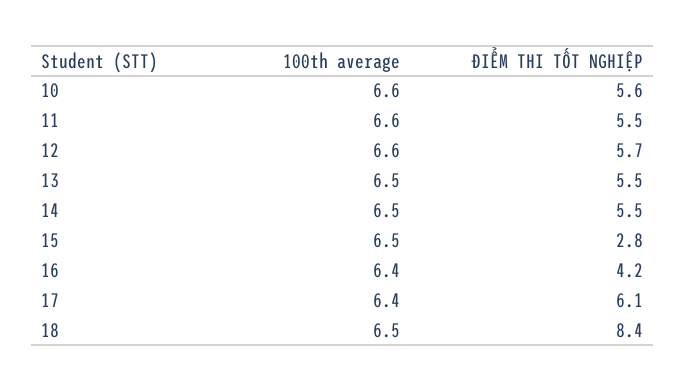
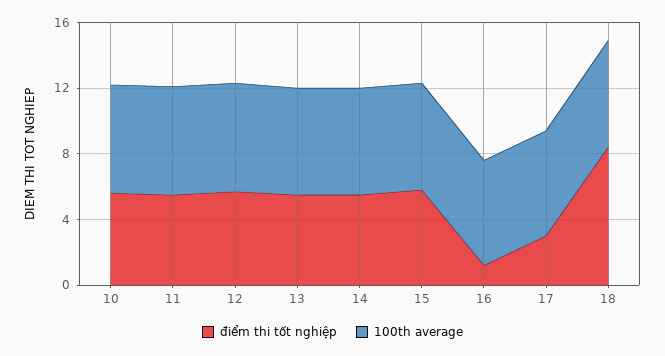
ĐIỂM THI TỐT NGHIỆP, 15: 2.8 -> 6
ĐIỂM THI TỐT NGHIỆP, 16: 4.2 -> 1
ĐIỂM THI TỐT NGHIỆP, 17: 6.1 -> 3

